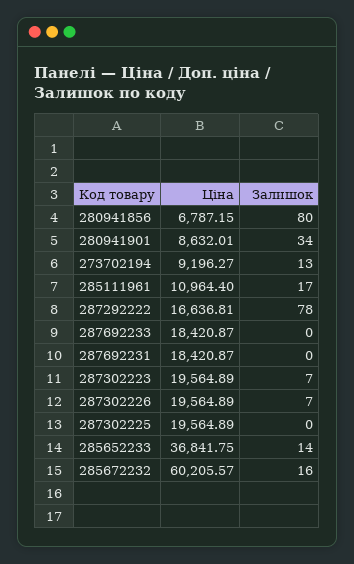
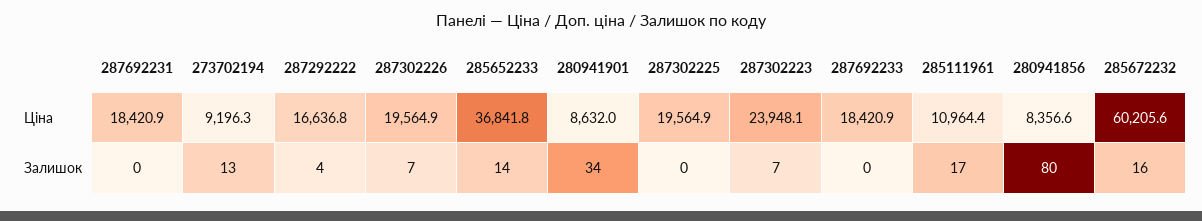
Ціна, 280941856: 6787.15 -> 8356.6
Залишок, 287292222: 78 -> 4
Ціна, 287302223: 19564.89 -> 23948.1

